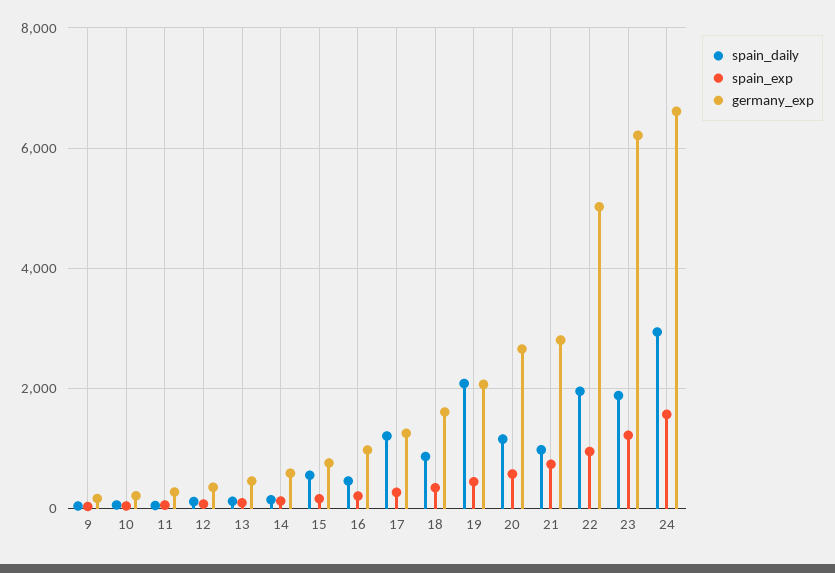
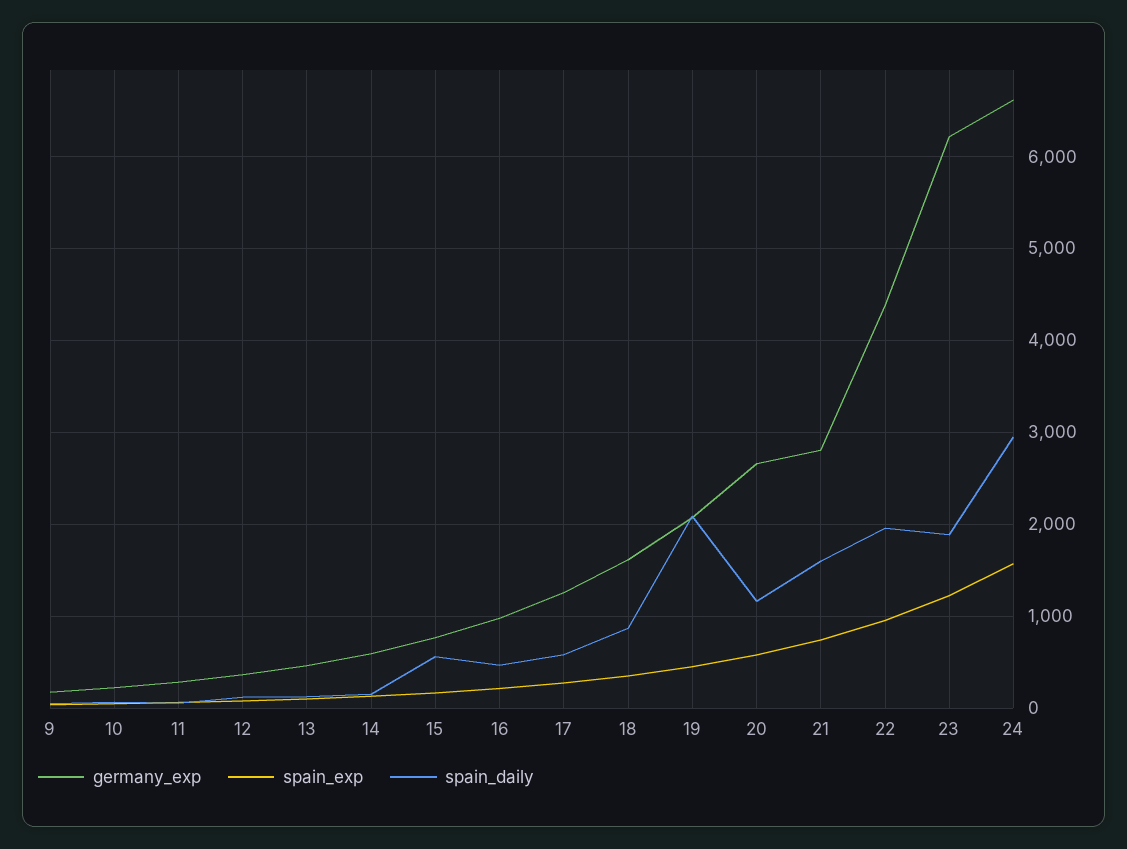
spain_daily, 17: 1200 -> 600
spain_daily, 21: 1000 -> 1600
germany_exp, 22: 5000 -> 4400

